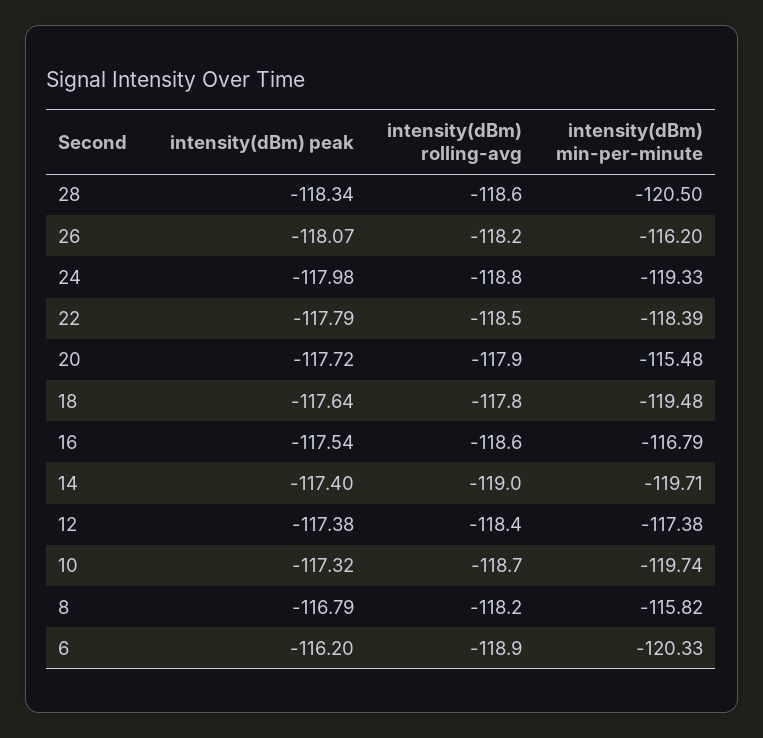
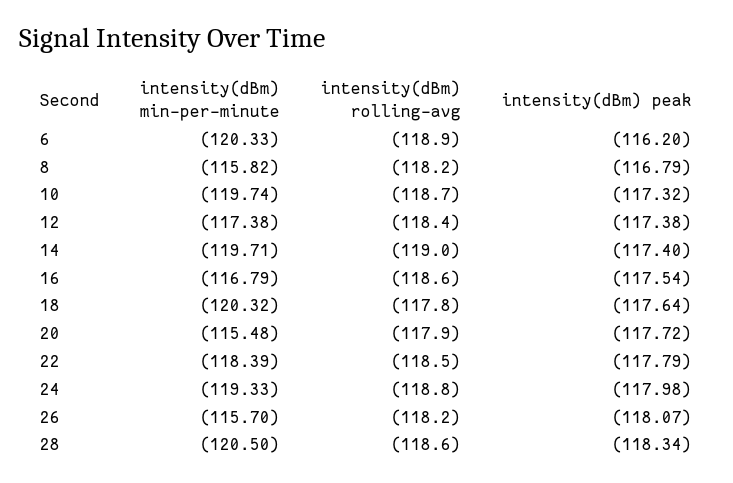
intensity(dBm) min-per-minute, 26: -116.2 -> -115.7
intensity(dBm) min-per-minute, 18: -119.48 -> -120.32

